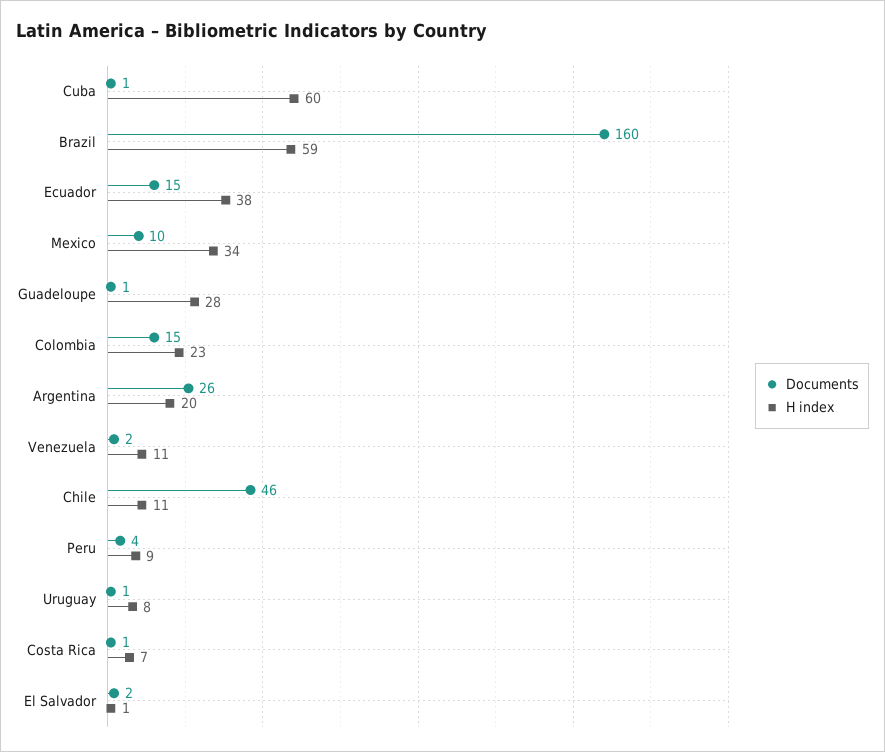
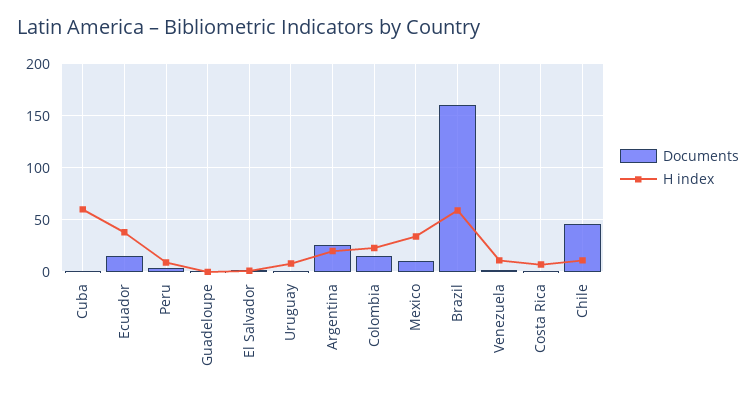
H index, Guadeloupe: 28 -> 0

